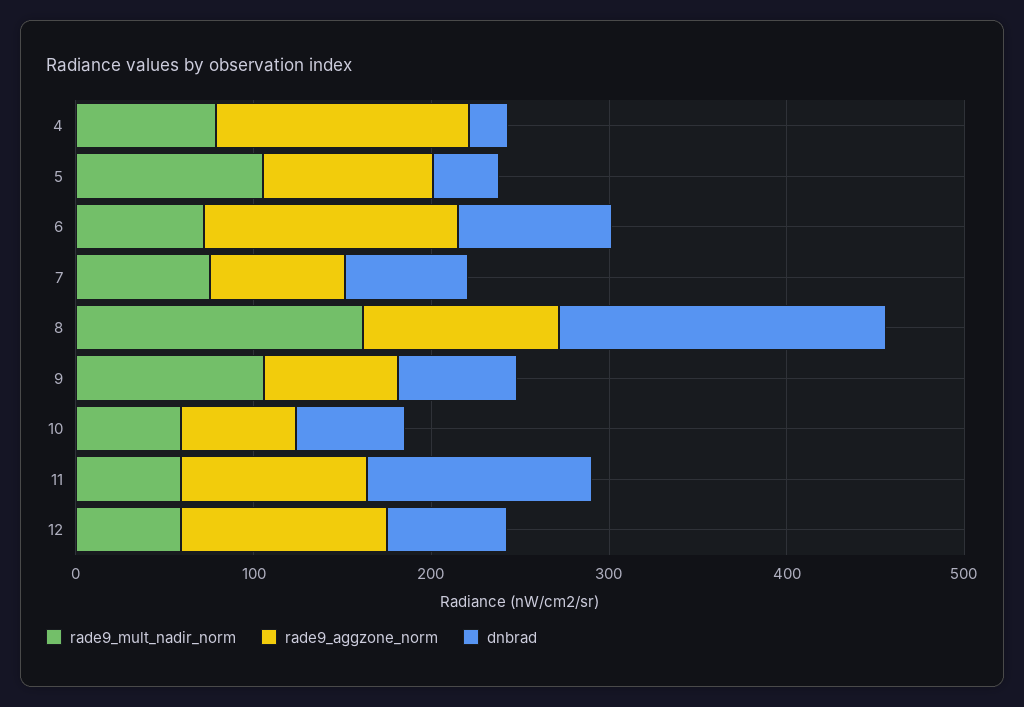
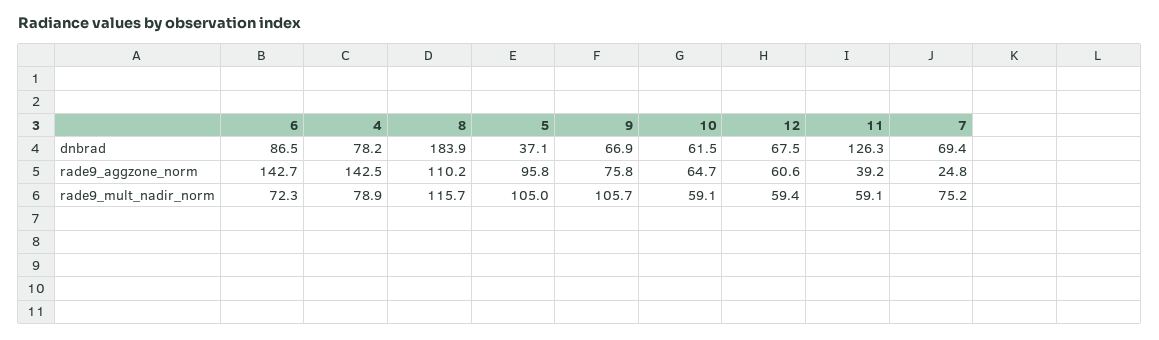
dnbrad, 4: 20 -> 78.2
rade9_aggzone_norm, 7: 80 -> 24.8
rade9_mult_nadir_norm, 8: 160 -> 115.7
rade9_aggzone_norm, 11: 100 -> 39.2
rade9_aggzone_norm, 12: 120 -> 60.6

